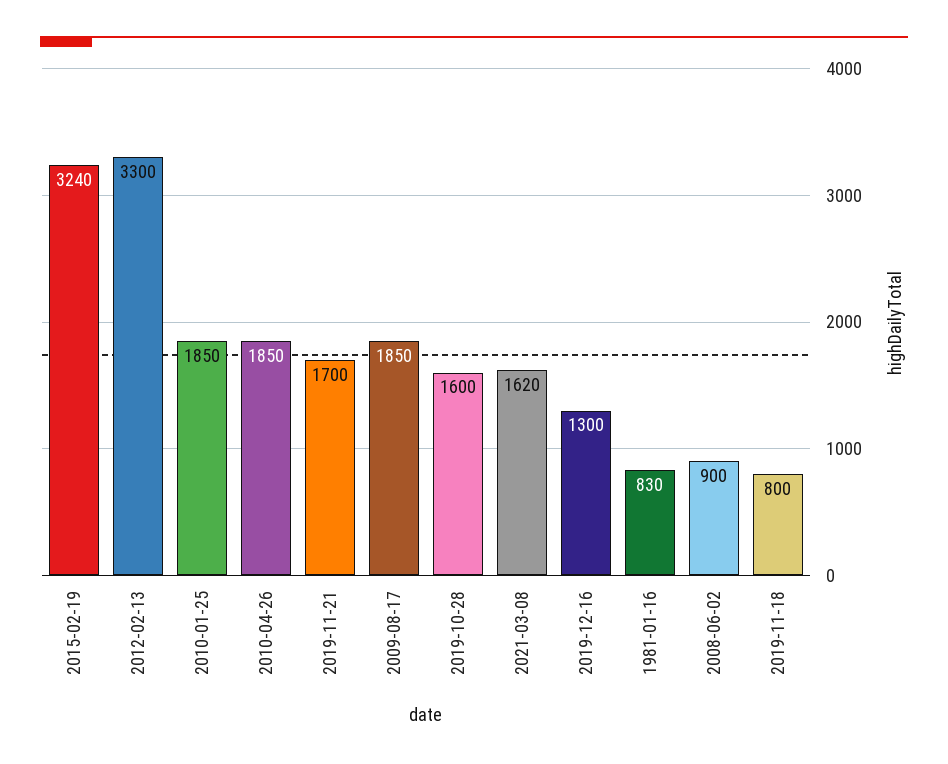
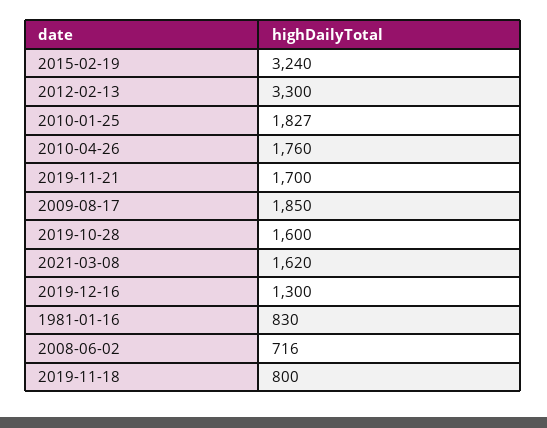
2010-01-25: 1850 -> 1827
2010-04-26: 1850 -> 1760
2008-06-02: 900 -> 716

